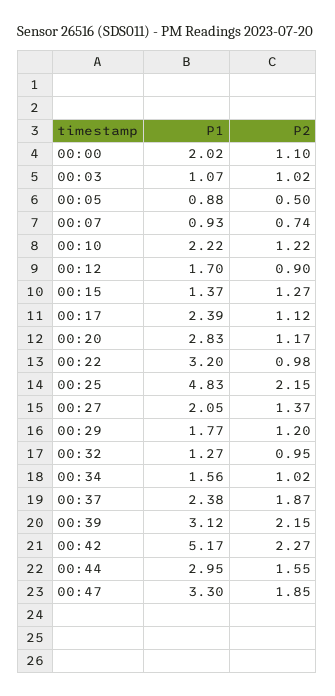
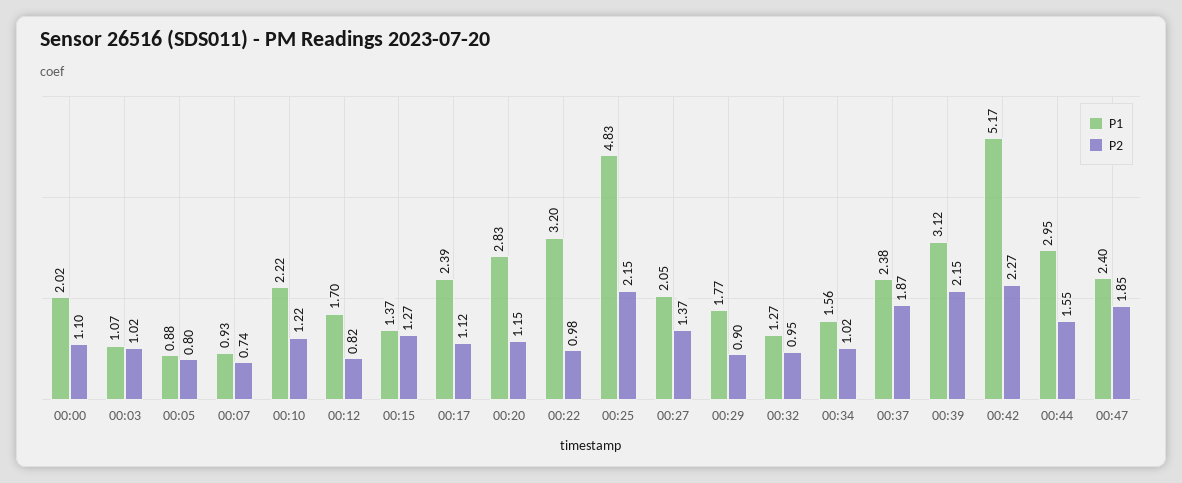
P2, 00:05: 0.5 -> 0.8
P2, 00:12: 0.9 -> 0.82
P2, 00:20: 1.17 -> 1.15
P2, 00:29: 1.2 -> 0.9
P1, 00:47: 3.3 -> 2.4

